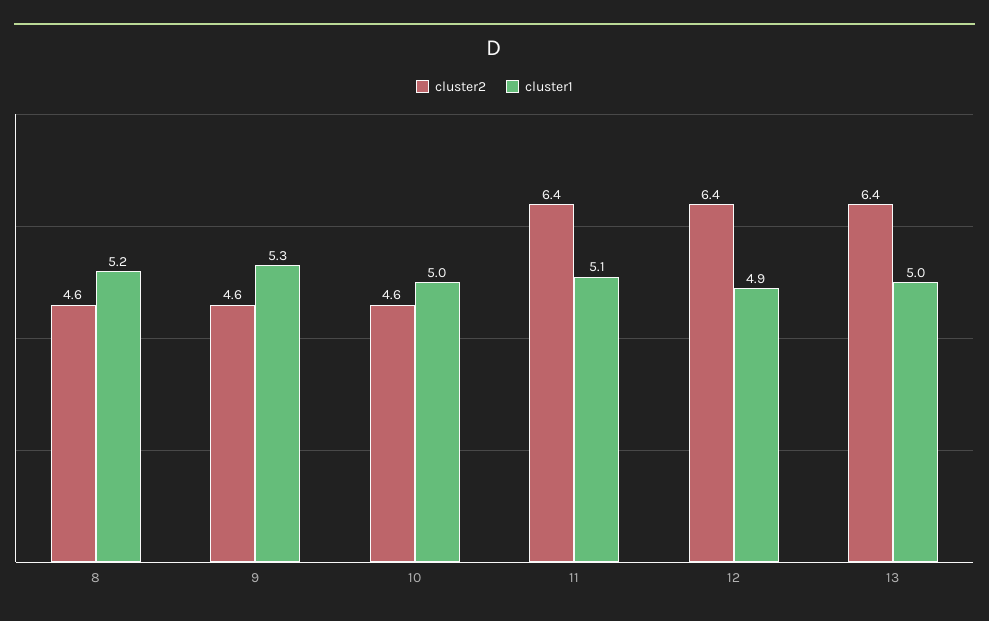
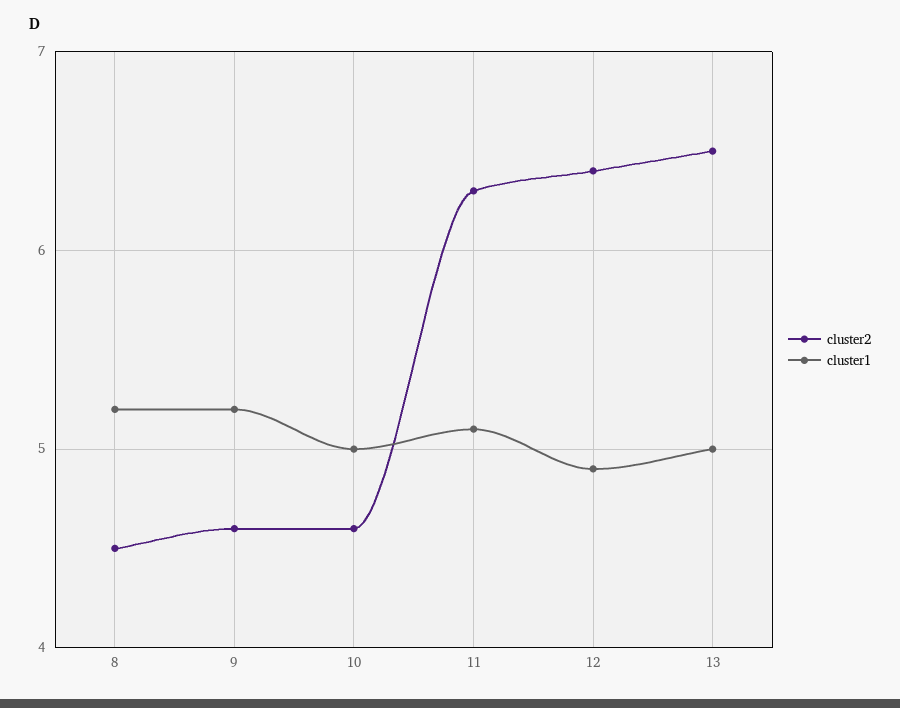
cluster2, 8: 4.6 -> 4.5
cluster1, 9: 5.3 -> 5.2
cluster2, 11: 6.4 -> 6.3
cluster2, 13: 6.4 -> 6.5

